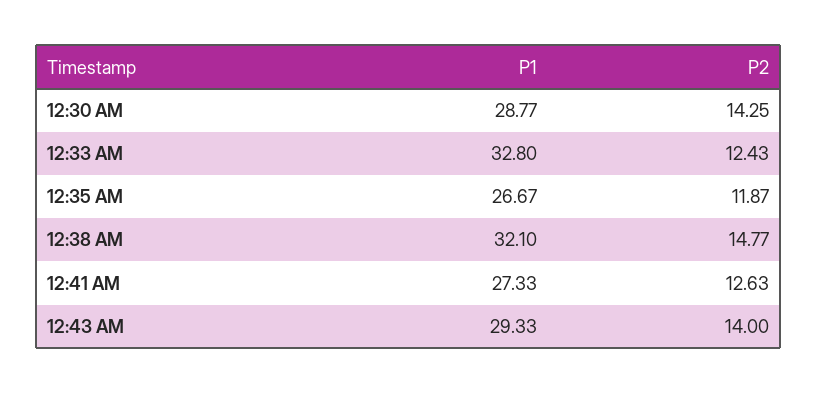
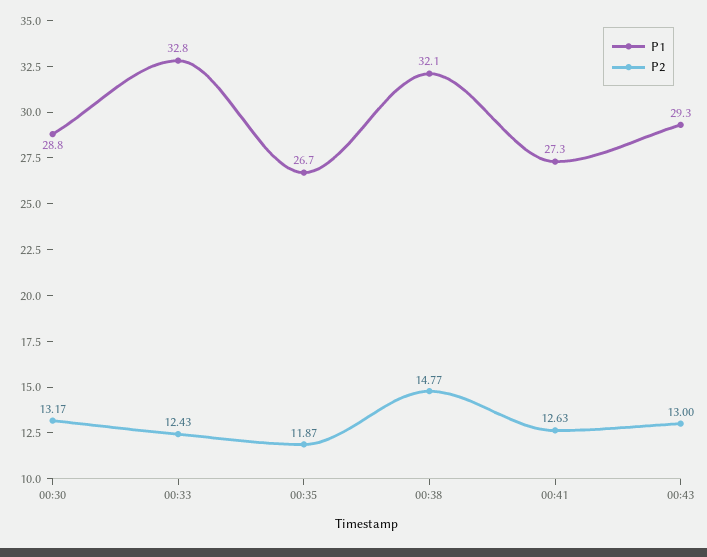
P2, 12:30 AM: 14.25 -> 13.17
P2, 12:43 AM: 14 -> 13

